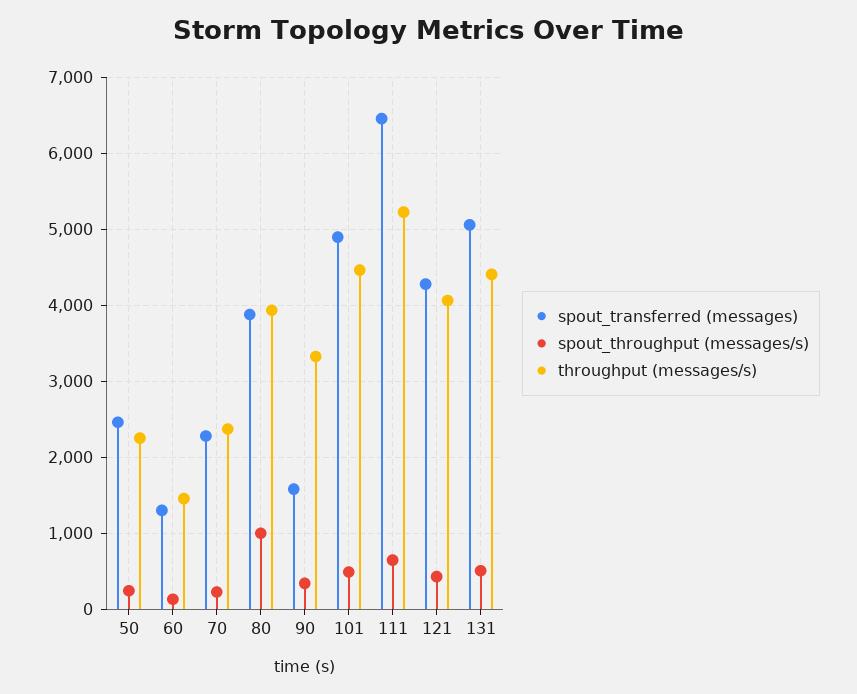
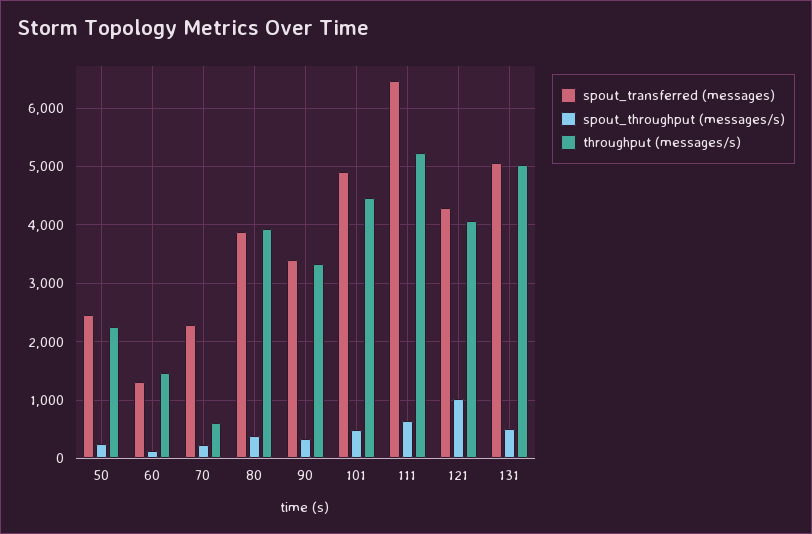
throughput (messages/s), 70: 2400 -> 600
spout_throughput (messages/s), 80: 1000 -> 400
spout_transferred (messages), 90: 1600 -> 3400
spout_throughput (messages/s), 121: 400 -> 1000
throughput (messages/s), 131: 4400 -> 5000

